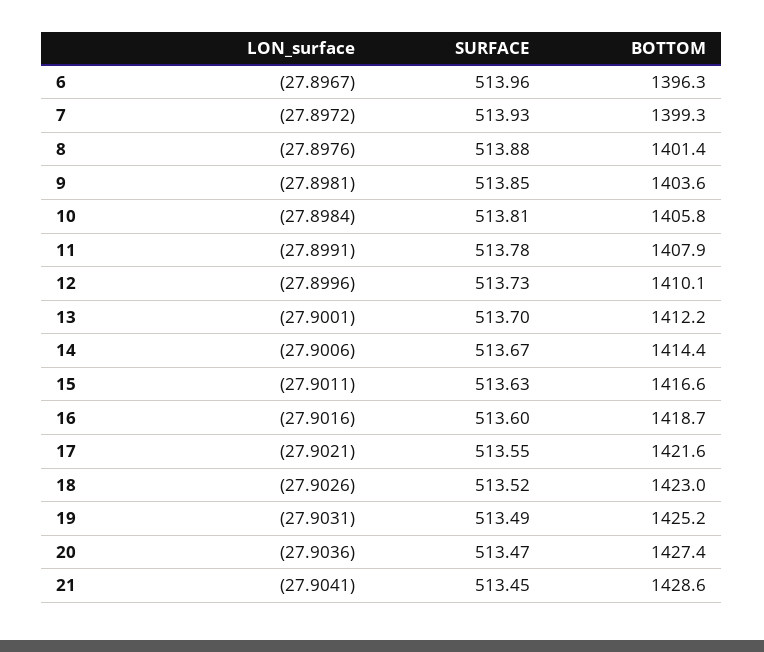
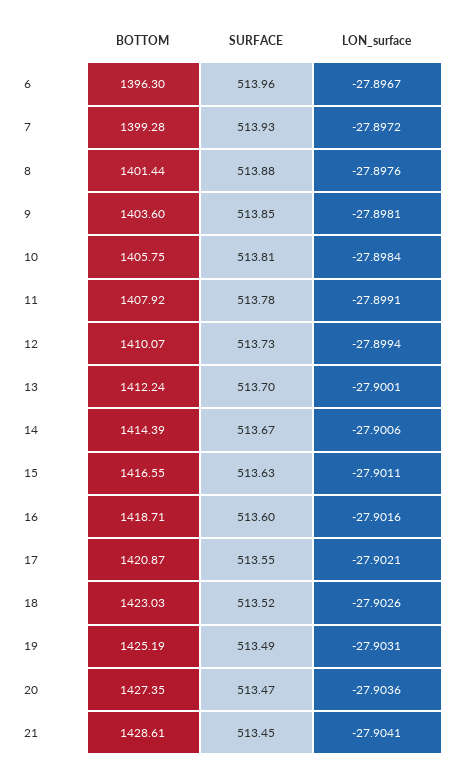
LON_surface, 12: -27.8996 -> -27.8994
BOTTOM, 17: 1421.6 -> 1420.87

